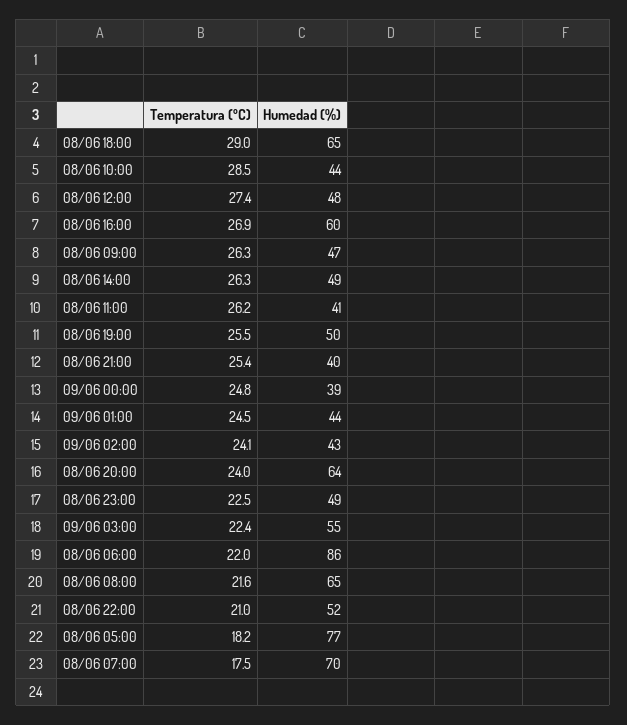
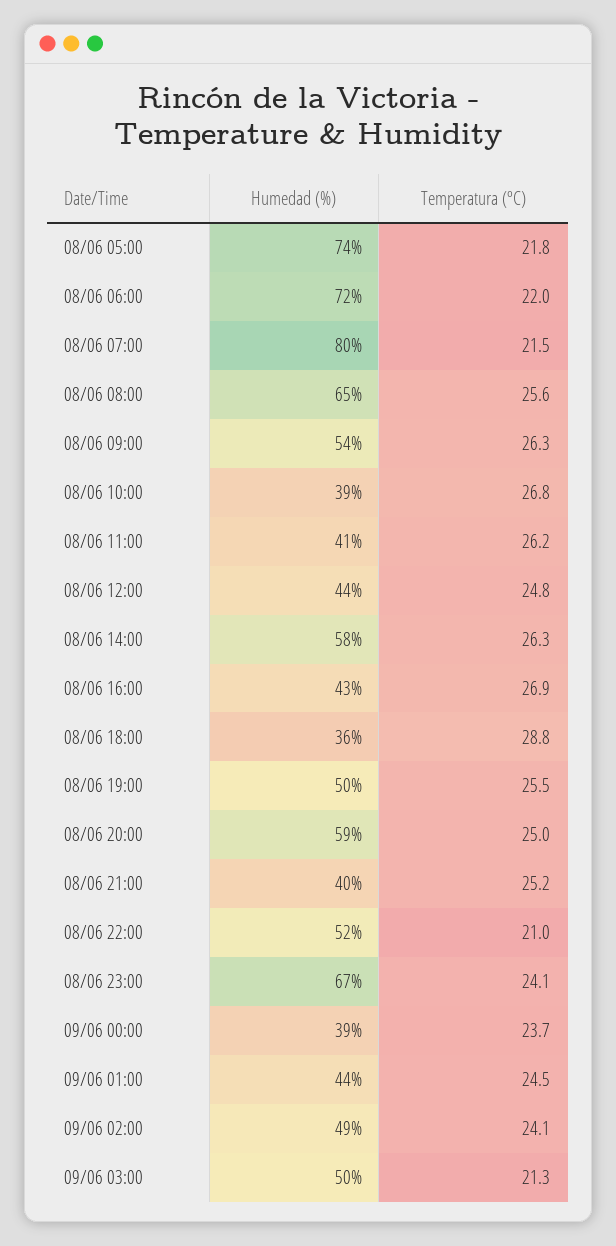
Temperatura (ºC), 08/06 18:00: 29 -> 28.8
Humedad (%), 08/06 18:00: 65 -> 36
Temperatura (ºC), 08/06 10:00: 28.5 -> 26.8
Humedad (%), 08/06 10:00: 44 -> 39
Temperatura (ºC), 08/06 12:00: 27.4 -> 24.8
Humedad (%), 08/06 12:00: 48 -> 44
Humedad (%), 08/06 16:00: 60 -> 43
Humedad (%), 08/06 09:00: 47 -> 54
Humedad (%), 08/06 14:00: 49 -> 58
Temperatura (ºC), 08/06 21:00: 25.4 -> 25.2
Temperatura (ºC), 09/06 00:00: 24.8 -> 23.7
Humedad (%), 09/06 02:00: 43 -> 49
Temperatura (ºC), 08/06 20:00: 24 -> 25
Humedad (%), 08/06 20:00: 64 -> 59
Temperatura (ºC), 08/06 23:00: 22.5 -> 24.1
Humedad (%), 08/06 23:00: 49 -> 67
Temperatura (ºC), 09/06 03:00: 22.4 -> 21.3
Humedad (%), 09/06 03:00: 55 -> 50
Humedad (%), 08/06 06:00: 86 -> 72
Temperatura (ºC), 08/06 08:00: 21.6 -> 25.6
Temperatura (ºC), 08/06 05:00: 18.2 -> 21.8
Humedad (%), 08/06 05:00: 77 -> 74
Temperatura (ºC), 08/06 07:00: 17.5 -> 21.5
Humedad (%), 08/06 07:00: 70 -> 80

